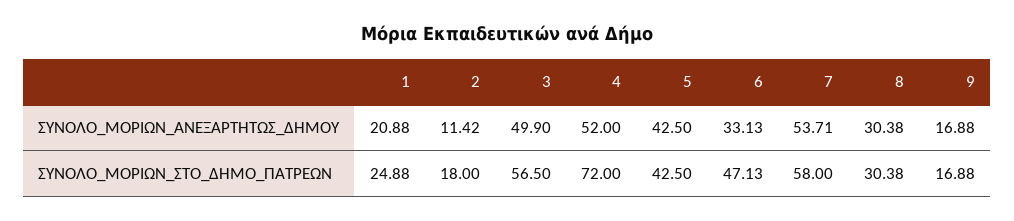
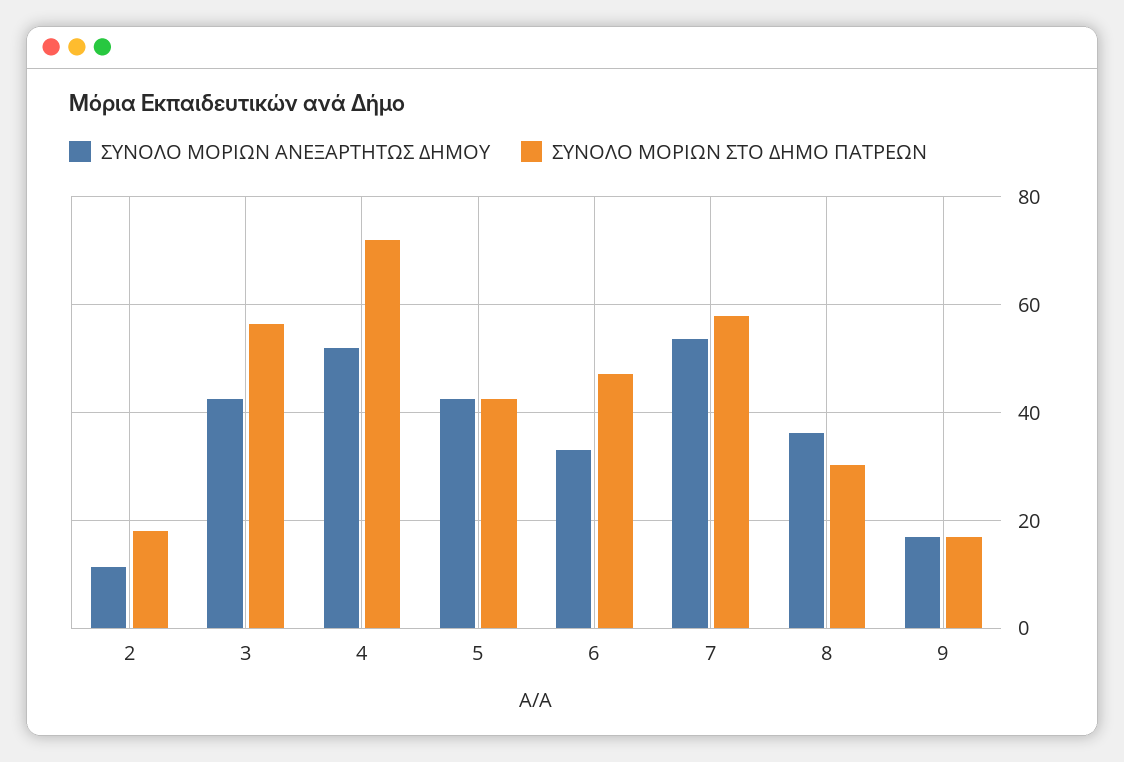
ΣΥΝΟΛΟ_ΜΟΡΙΩΝ_ΑΝΕΞΑΡΤΗΤΩΣ_ΔΗΜΟΥ, 1: 20.88 -> none
ΣΥΝΟΛΟ_ΜΟΡΙΩΝ_ΑΝΕΞΑΡΤΗΤΩΣ_ΔΗΜΟΥ, 3: 49.9 -> 42
ΣΥΝΟΛΟ_ΜΟΡΙΩΝ_ΑΝΕΞΑΡΤΗΤΩΣ_ΔΗΜΟΥ, 8: 30.38 -> 36
ΣΥΝΟΛΟ_ΜΟΡΙΩΝ_ΣΤΟ_ΔΗΜΟ_ΠΑΤΡΕΩΝ, 1: 24.88 -> none

